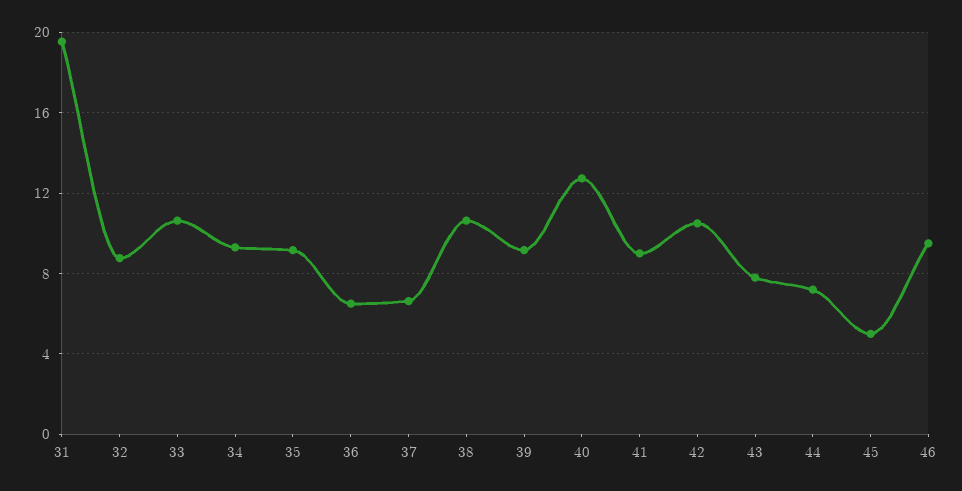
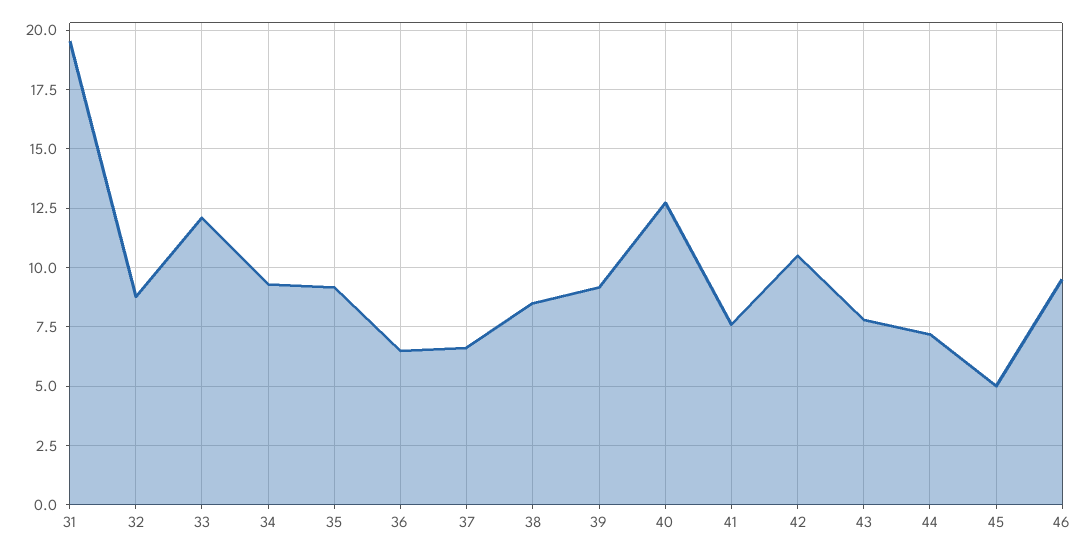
33: 10.5 -> 12
38: 10.5 -> 8.5
41: 9 -> 7.5

